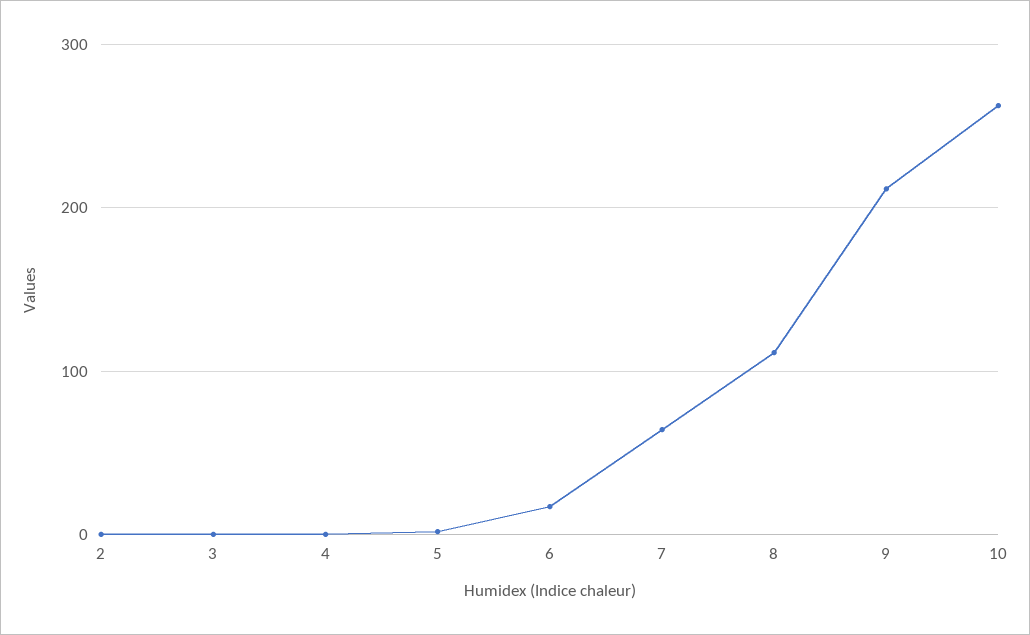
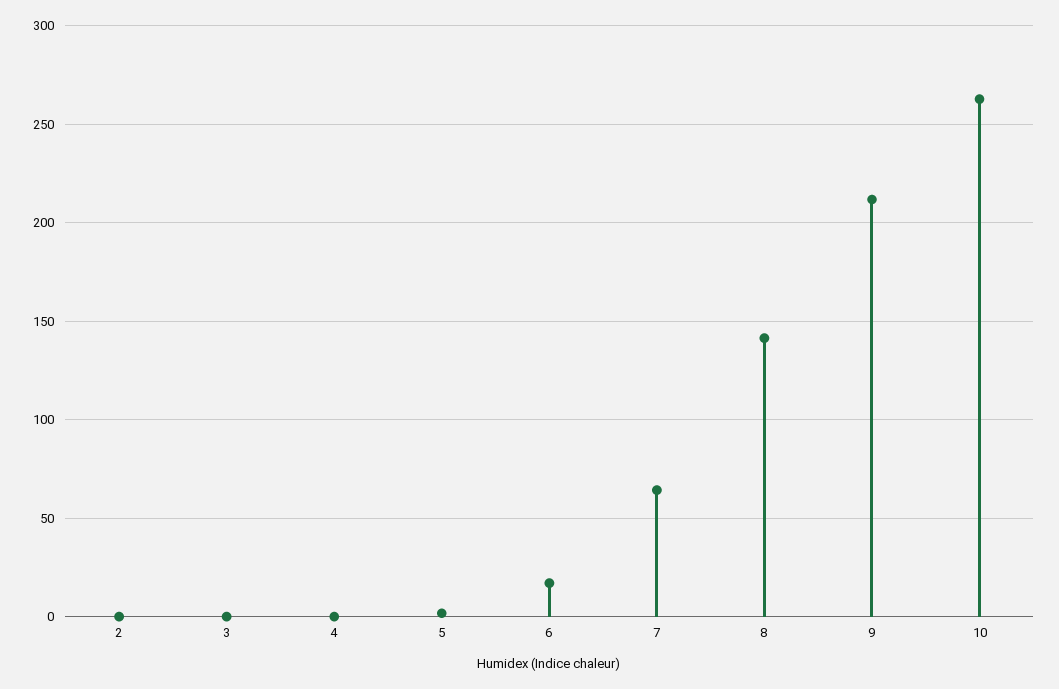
8: 110 -> 140

